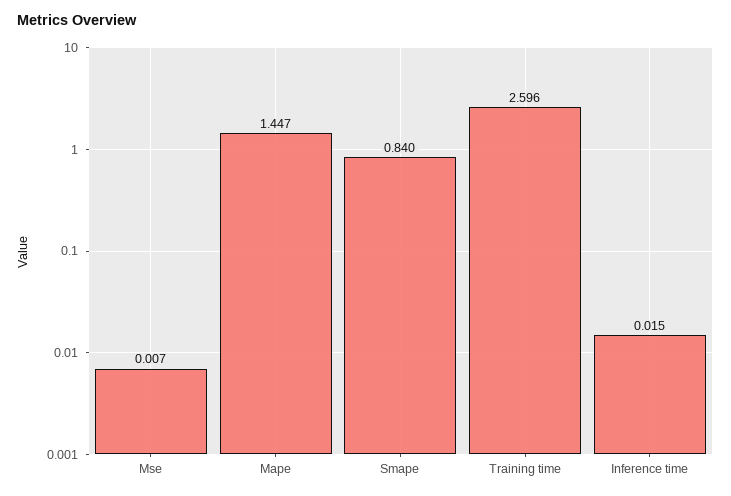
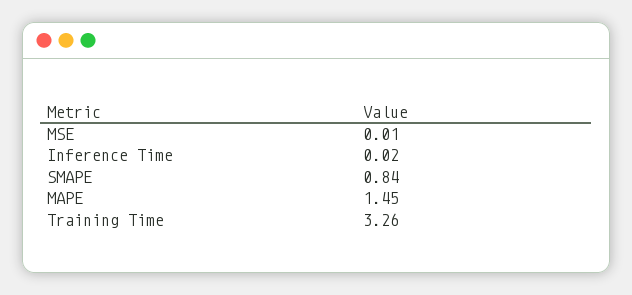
Training time: 2.596 -> 3.26

